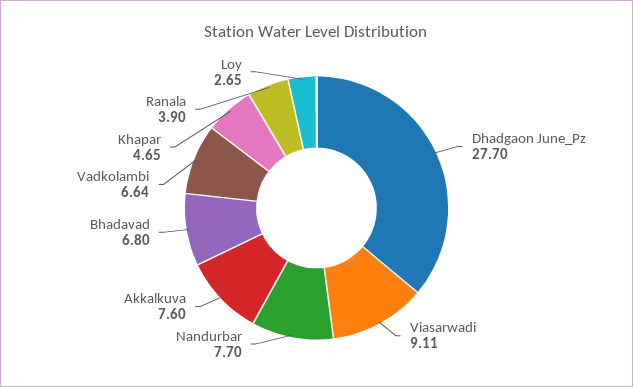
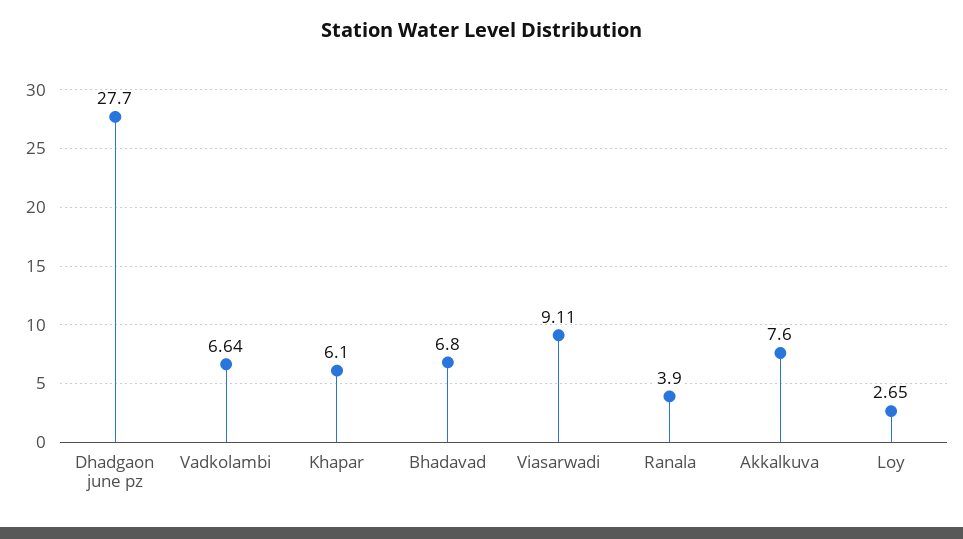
Nandurbar: 7.7 -> none
Khapar: 4.65 -> 6.1

